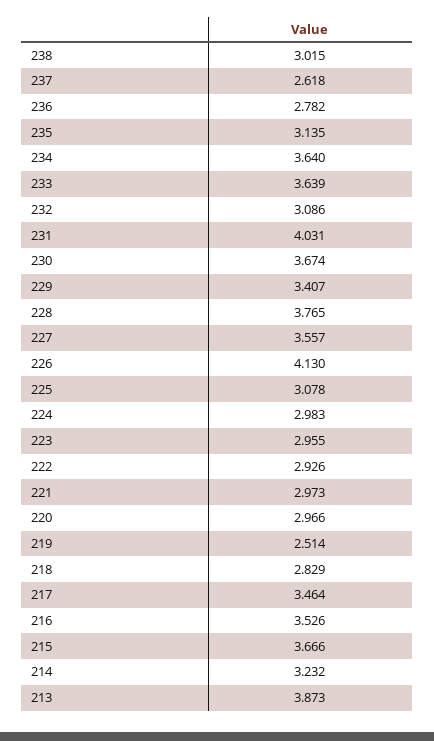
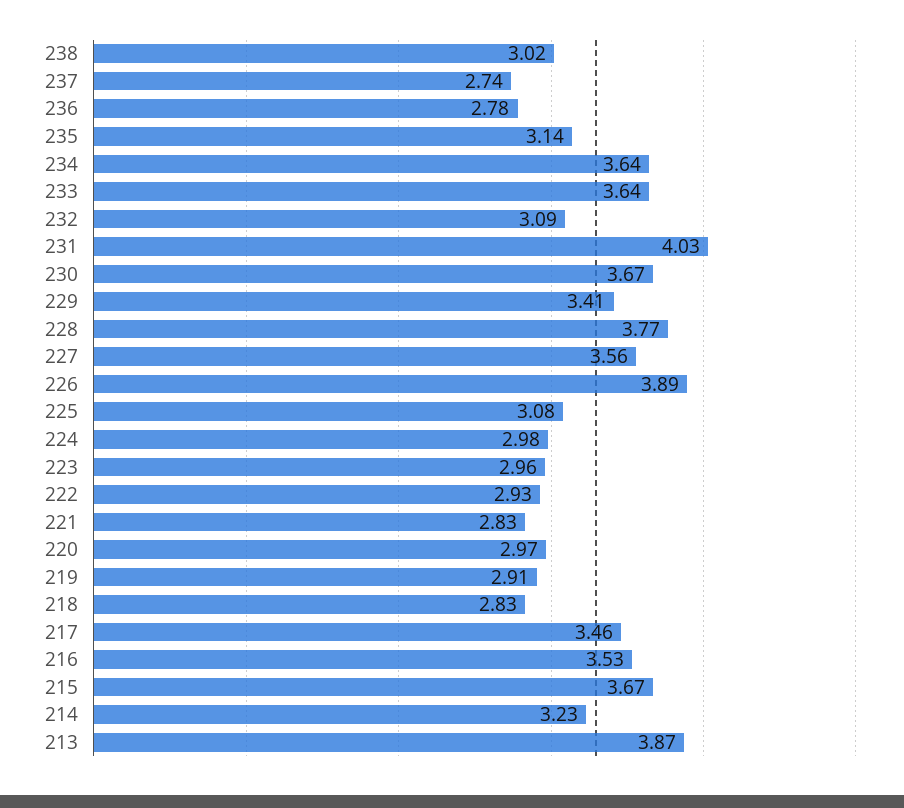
237: 2.618 -> 2.74
226: 4.13 -> 3.89
221: 2.973 -> 2.83
219: 2.514 -> 2.91

